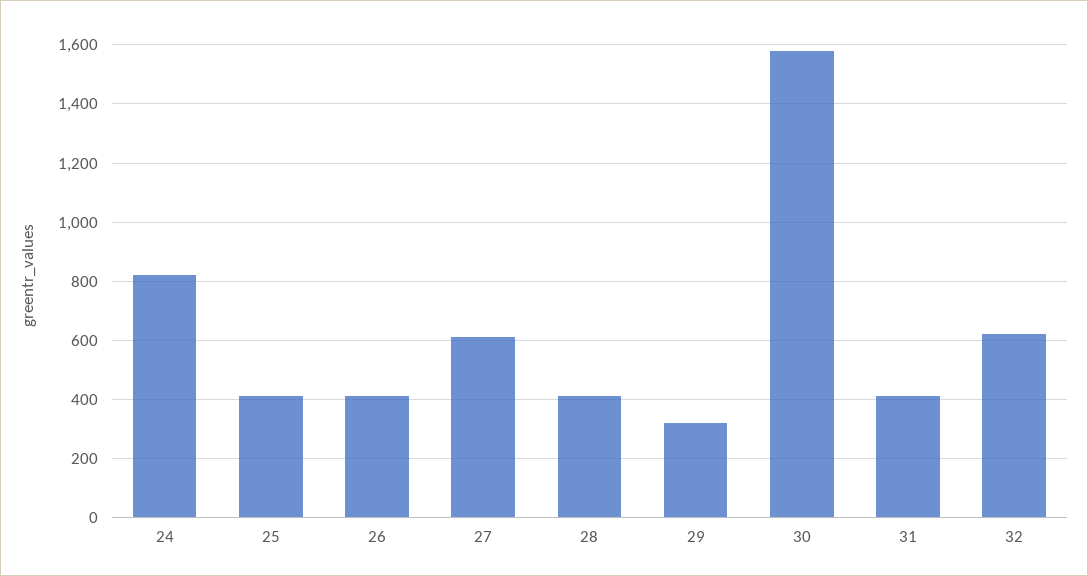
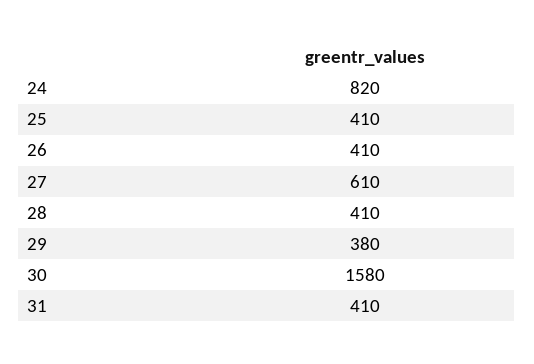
29: 325 -> 380
32: 625 -> none

